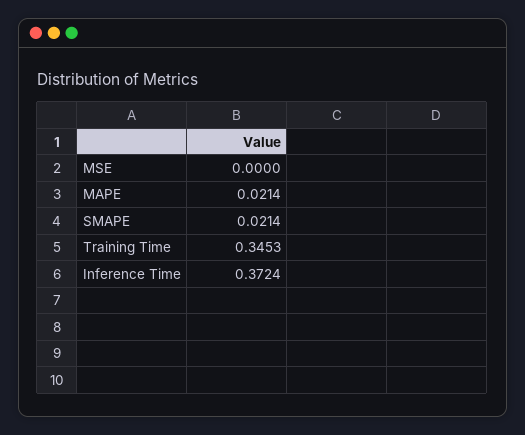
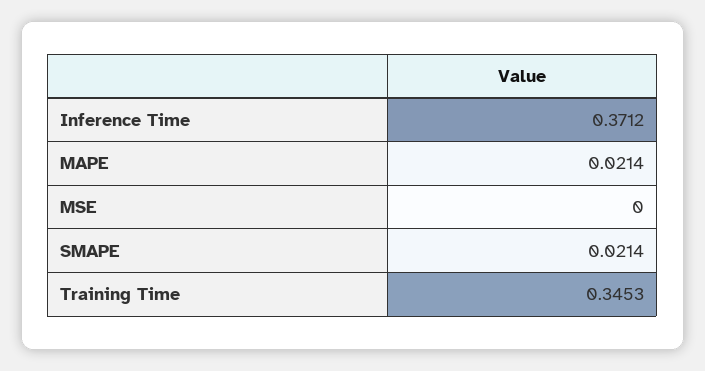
Inference Time: 0.3724 -> 0.3712

